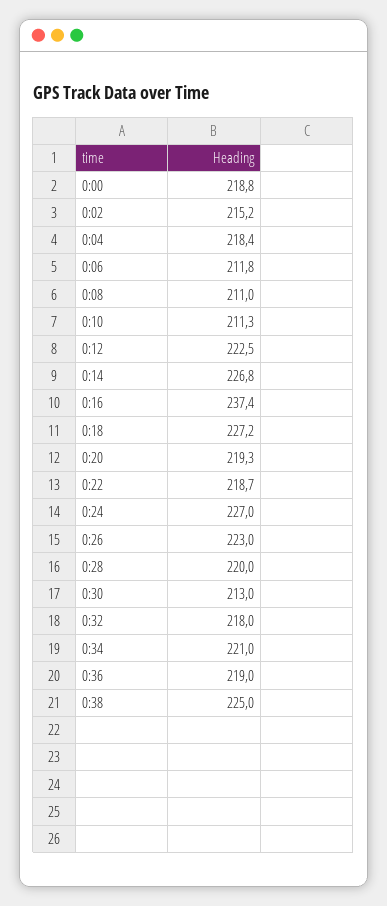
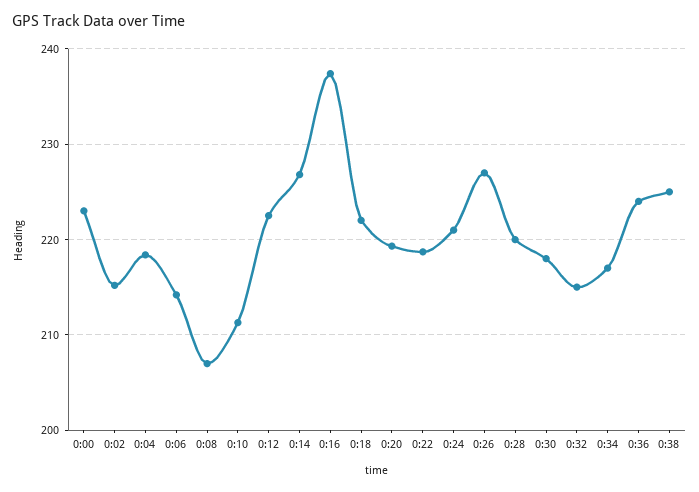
0:00: 218.8 -> 223
0:06: 211.8 -> 214
0:08: 211 -> 207
0:18: 227.2 -> 222
0:24: 227 -> 221
0:26: 223 -> 227
0:30: 213 -> 218
0:32: 218 -> 215
0:34: 221 -> 217
0:36: 219 -> 224

